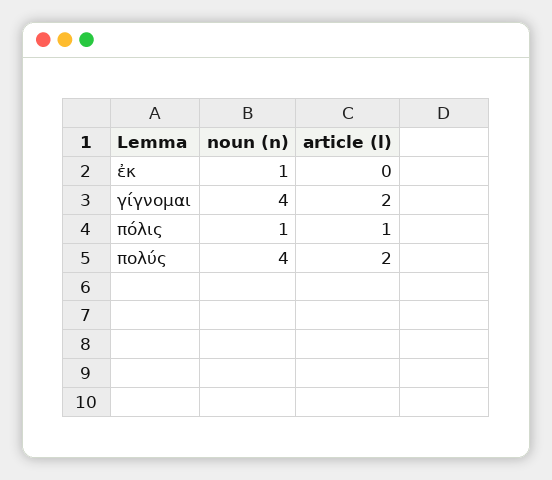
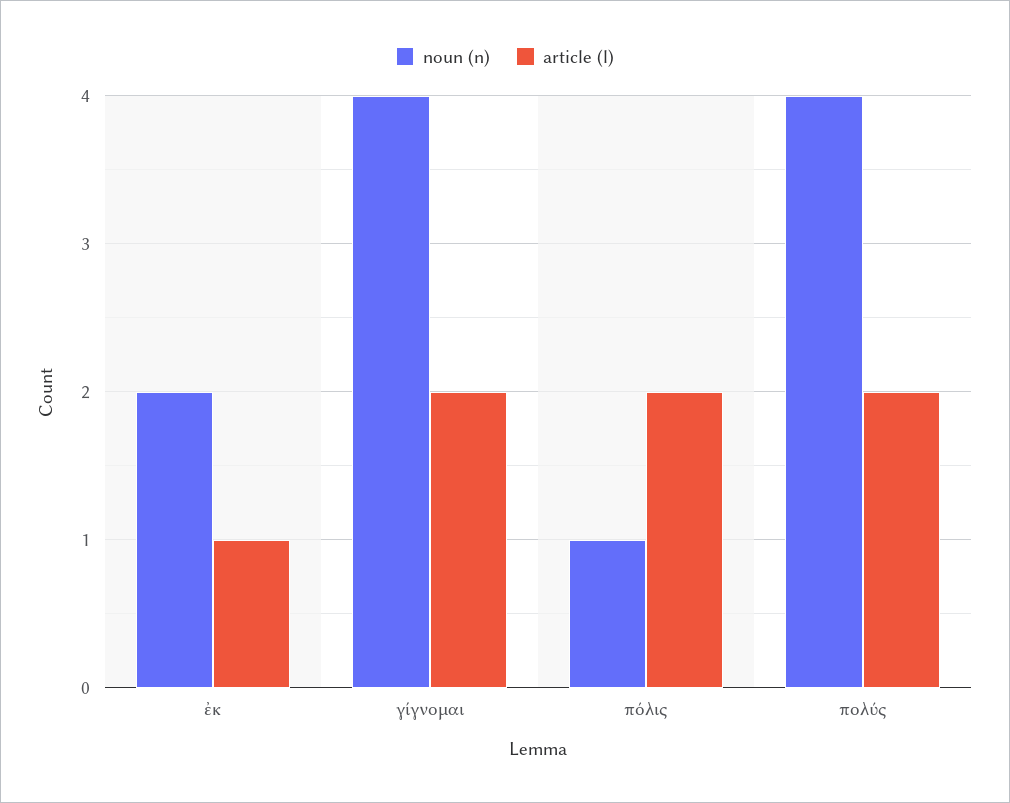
noun (n), ἐκ: 1 -> 2
article (l), ἐκ: 0 -> 1
article (l), πόλις: 1 -> 2

